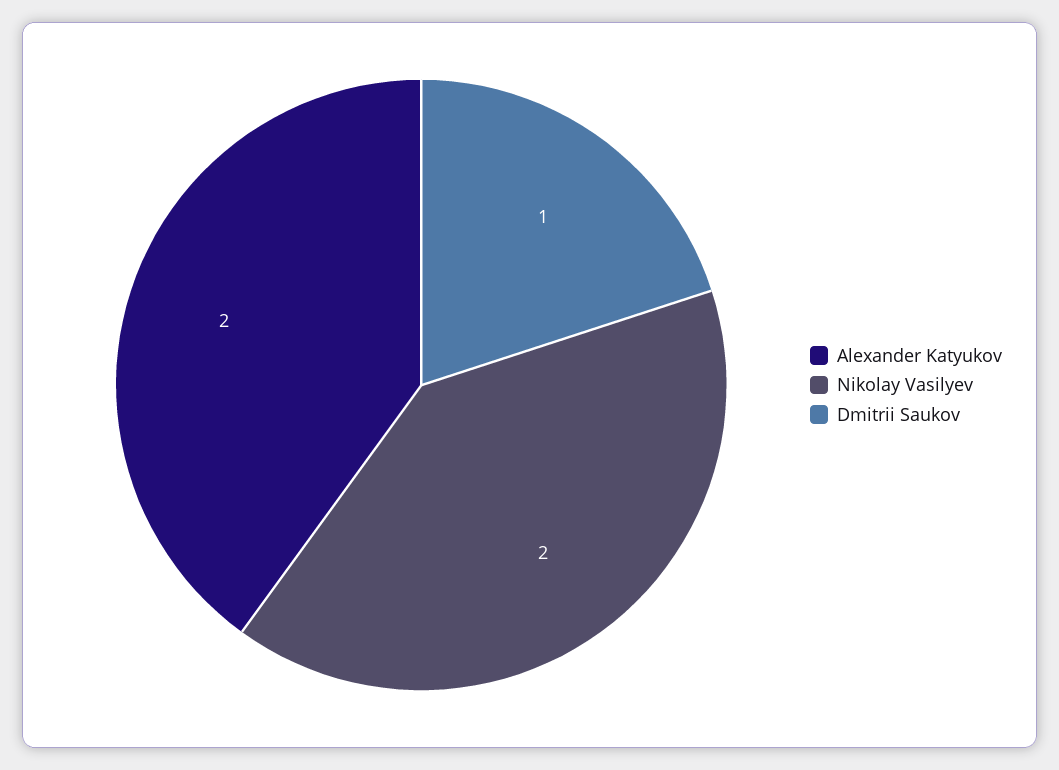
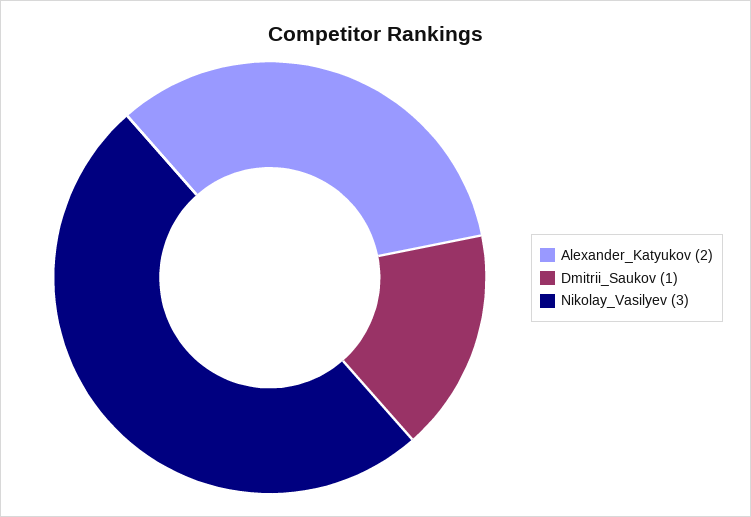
Nikolay Vasilyev: 2 -> 3

